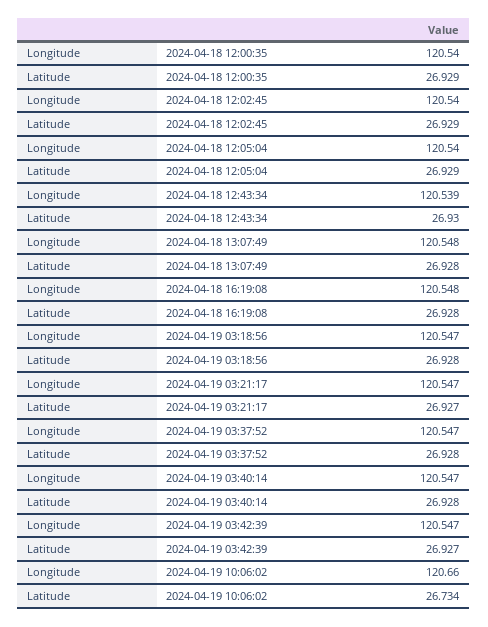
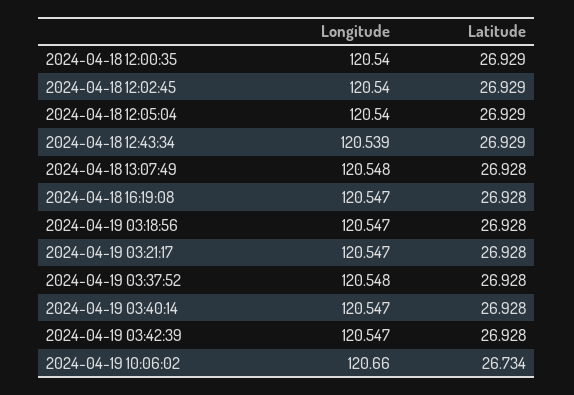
Latitude, 2024-04-18 12:43:34: 26.93 -> 26.929
Longitude, 2024-04-18 16:19:08: 120.548 -> 120.547
Latitude, 2024-04-19 03:21:17: 26.927 -> 26.928
Longitude, 2024-04-19 03:37:52: 120.547 -> 120.548
Latitude, 2024-04-19 03:42:39: 26.927 -> 26.928

